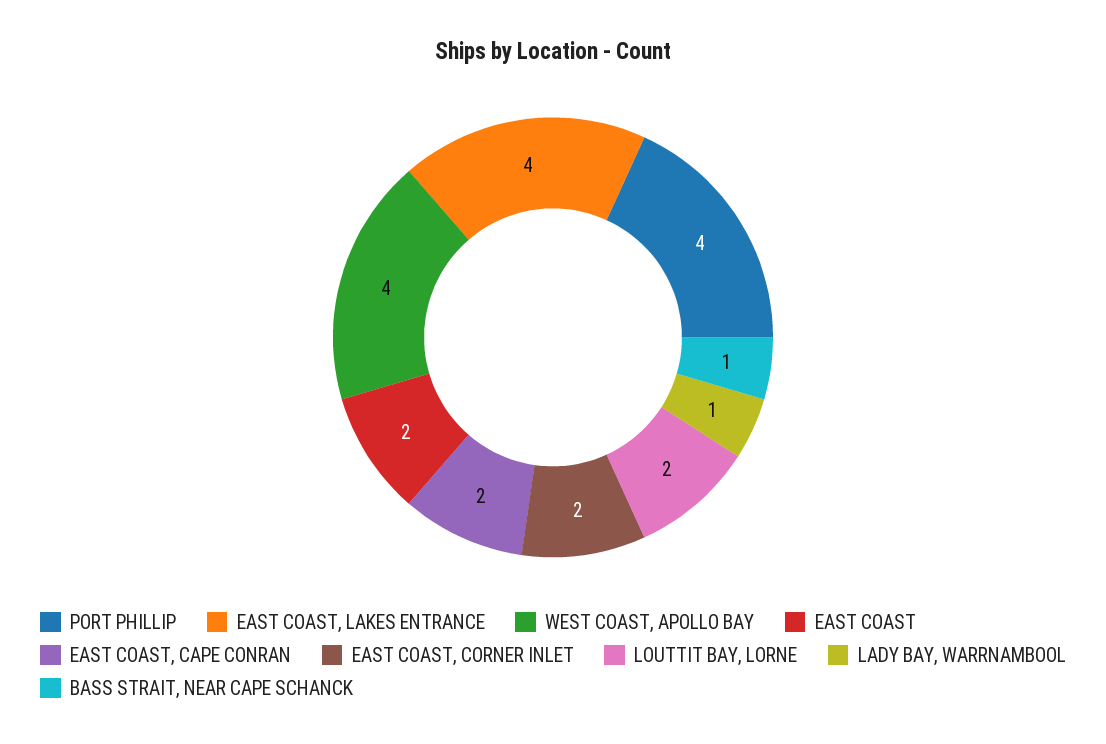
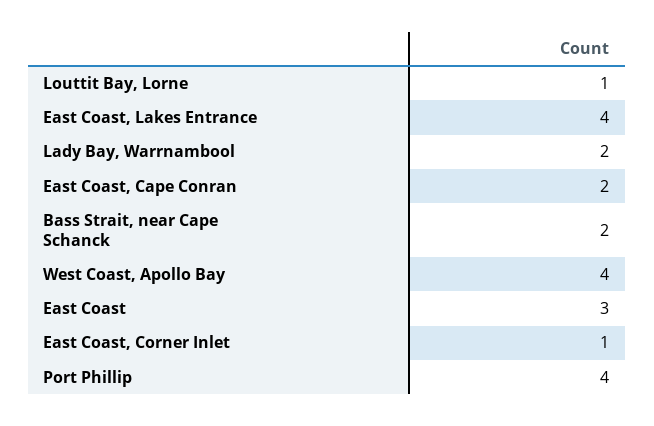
EAST COAST: 2 -> 3
EAST COAST, CORNER INLET: 2 -> 1
LOUTTIT BAY, LORNE: 2 -> 1
LADY BAY, WARRNAMBOOL: 1 -> 2
BASS STRAIT, NEAR CAPE SCHANCK: 1 -> 2

